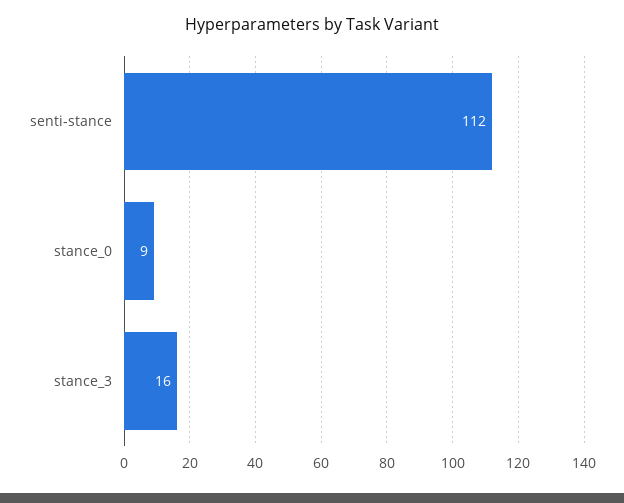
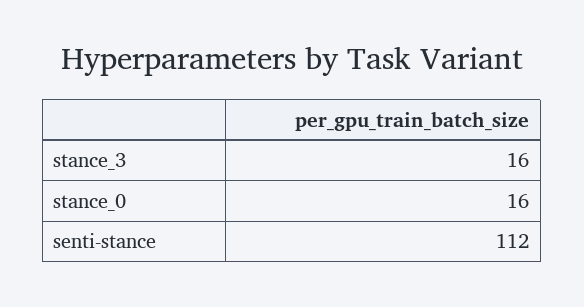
stance_0: 9 -> 16

